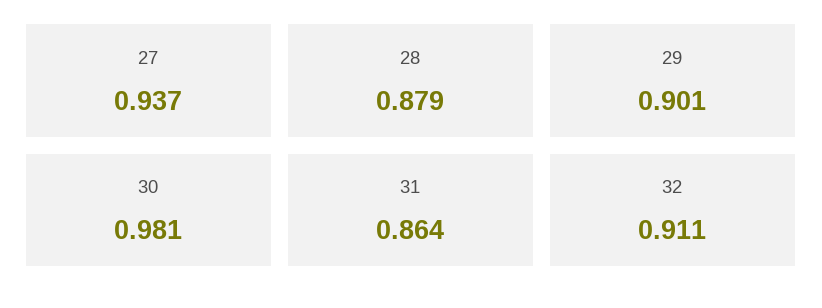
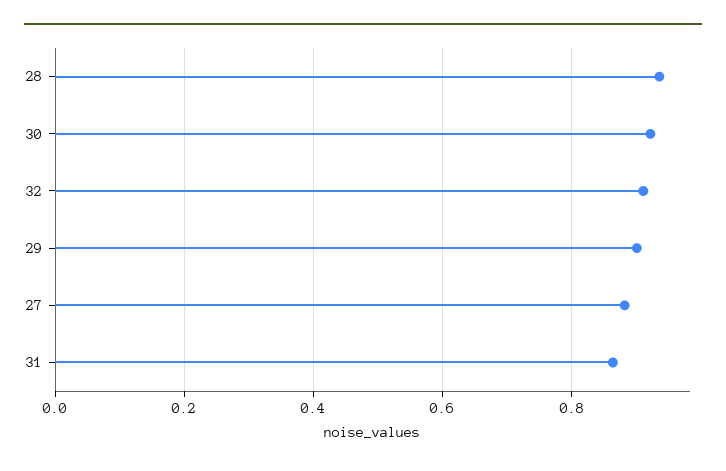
27: 0.937 -> 0.88
28: 0.879 -> 0.94
30: 0.981 -> 0.92

